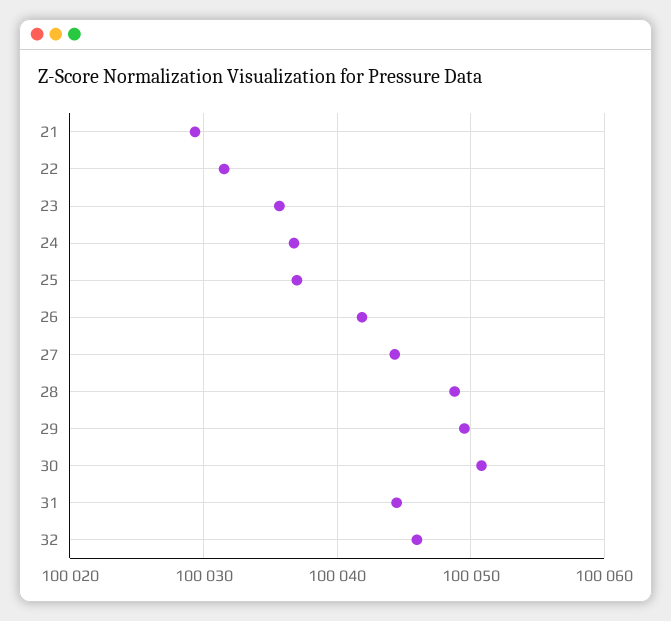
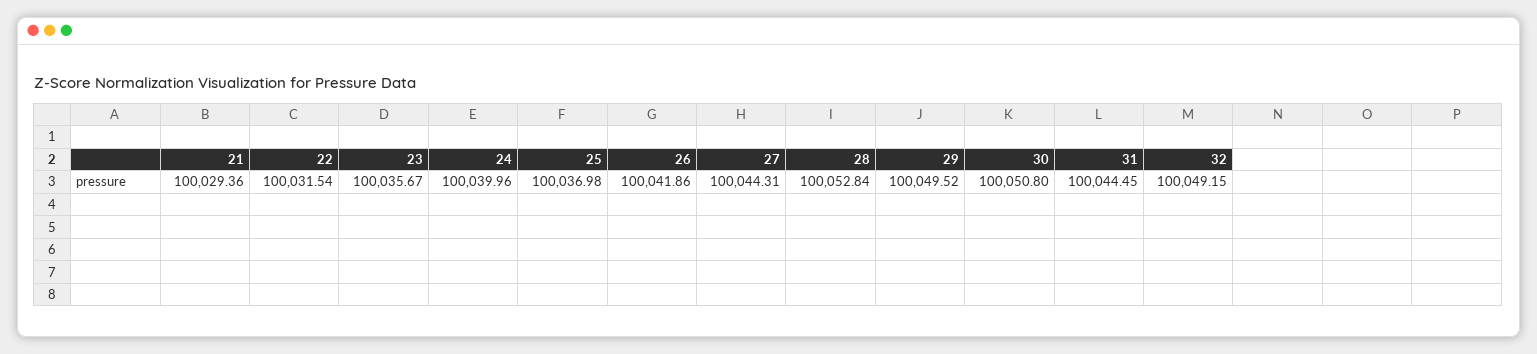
24: 100037 -> 100039.96
28: 100049 -> 100052.84
32: 100046 -> 100049.15

